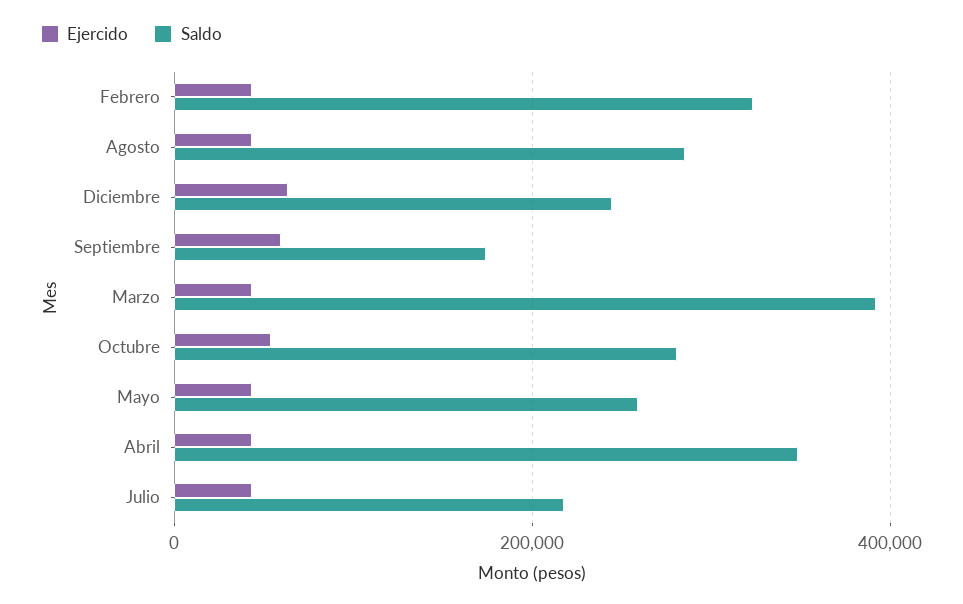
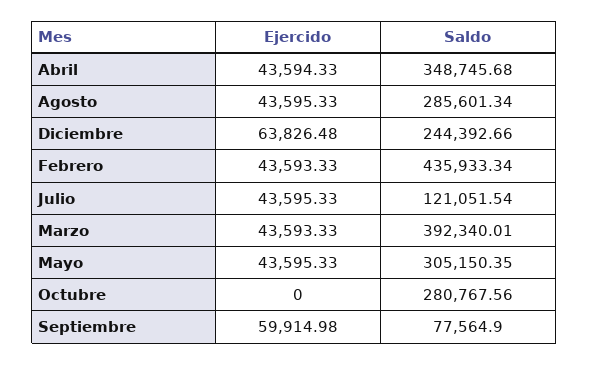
Saldo, Febrero: 320000 -> 435933.34
Saldo, Septiembre: 180000 -> 77564.9
Ejercido, Octubre: 60000 -> 0
Saldo, Mayo: 260000 -> 305150.35
Saldo, Julio: 220000 -> 121051.54

